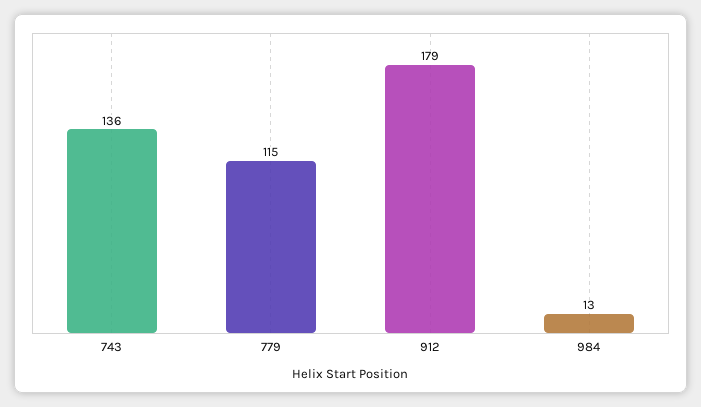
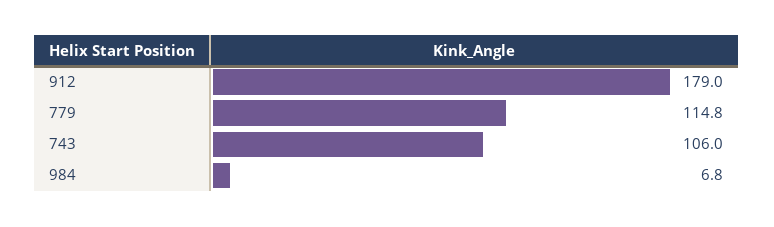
743: 136 -> 106
984: 13 -> 6.8

